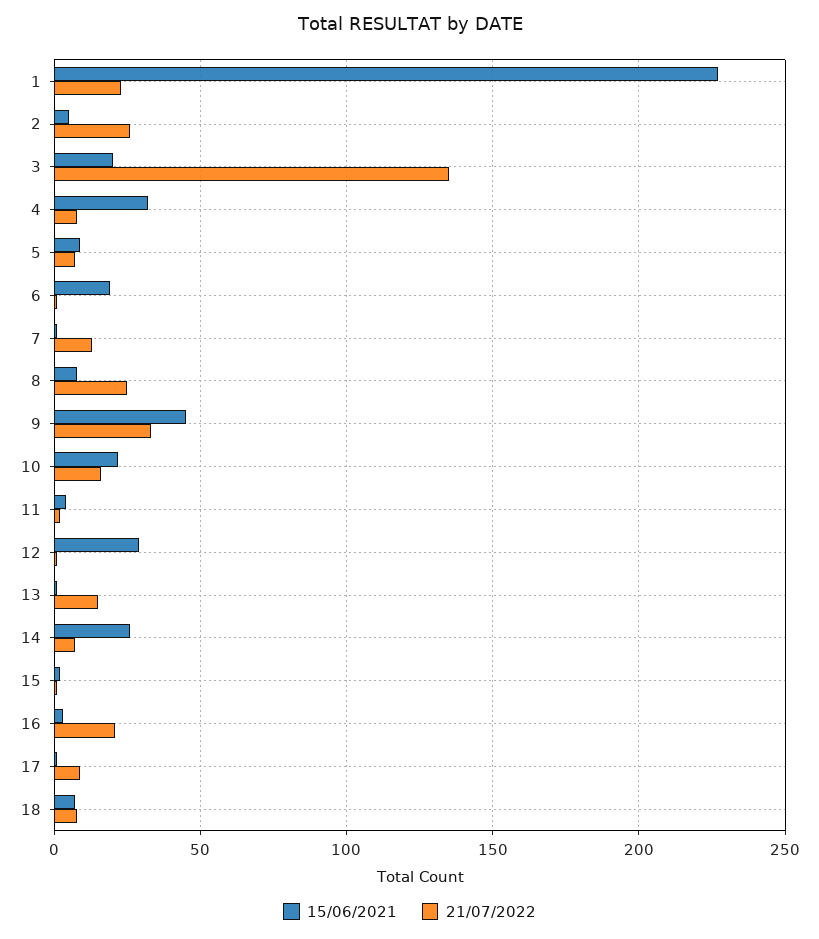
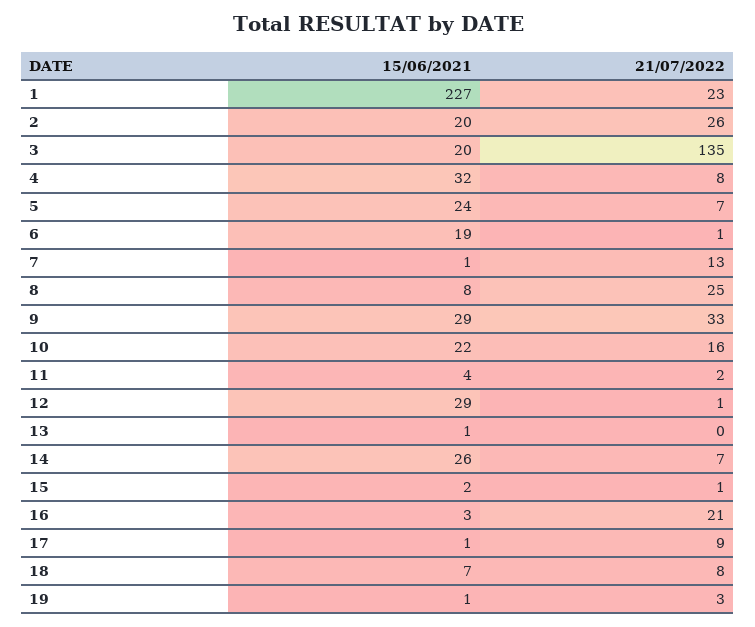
15/06/2021, 2: 5 -> 20
15/06/2021, 5: 10 -> 24
15/06/2021, 9: 45 -> 29
21/07/2022, 13: 15 -> 0
15/06/2021, 19: none -> 1
21/07/2022, 19: none -> 3

